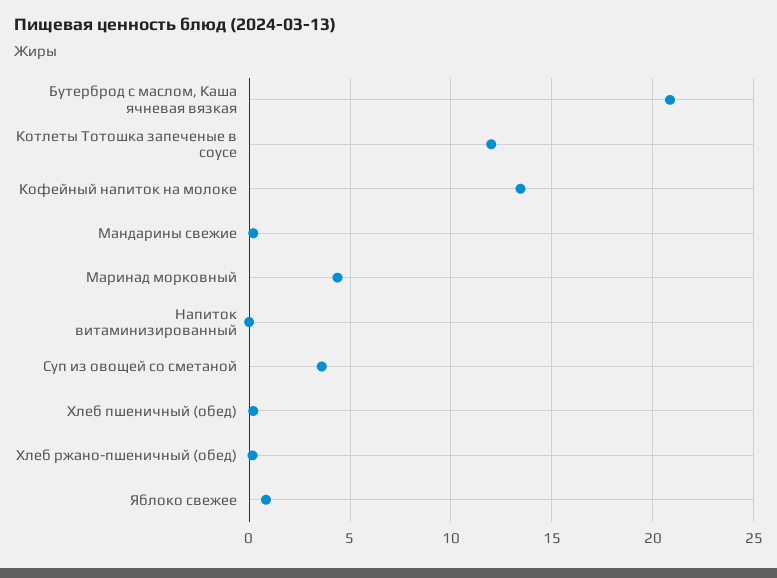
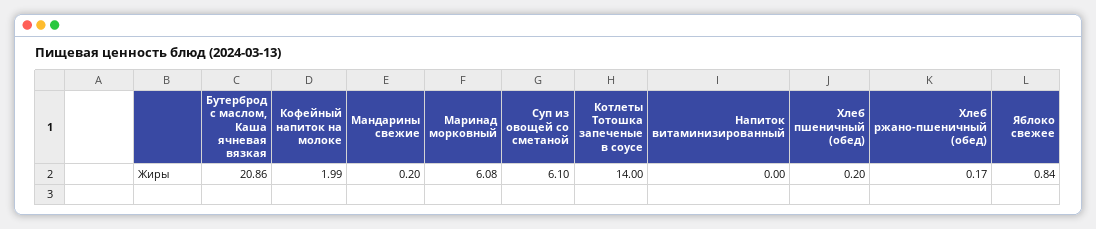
Котлеты Тотошка запеченые в соусе: 12 -> 14
Кофейный напиток на молоке: 13.5 -> 1.99
Маринад морковный: 4.5 -> 6.08
Суп из овощей со сметаной: 3.5 -> 6.1

